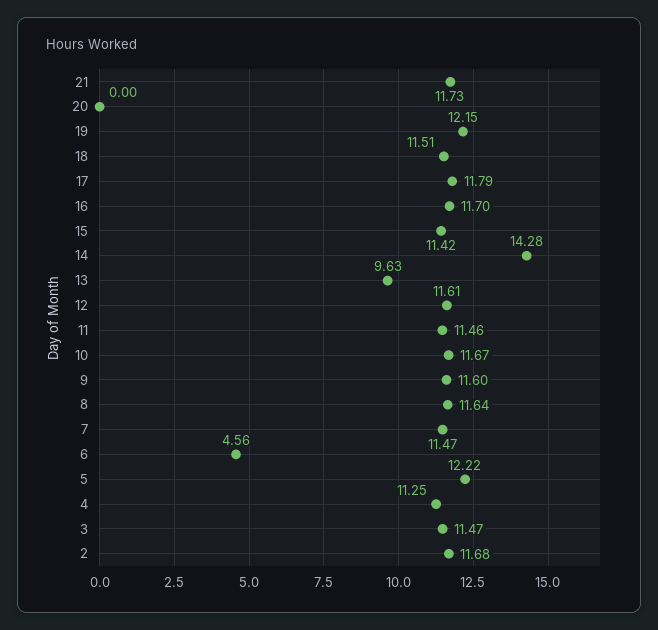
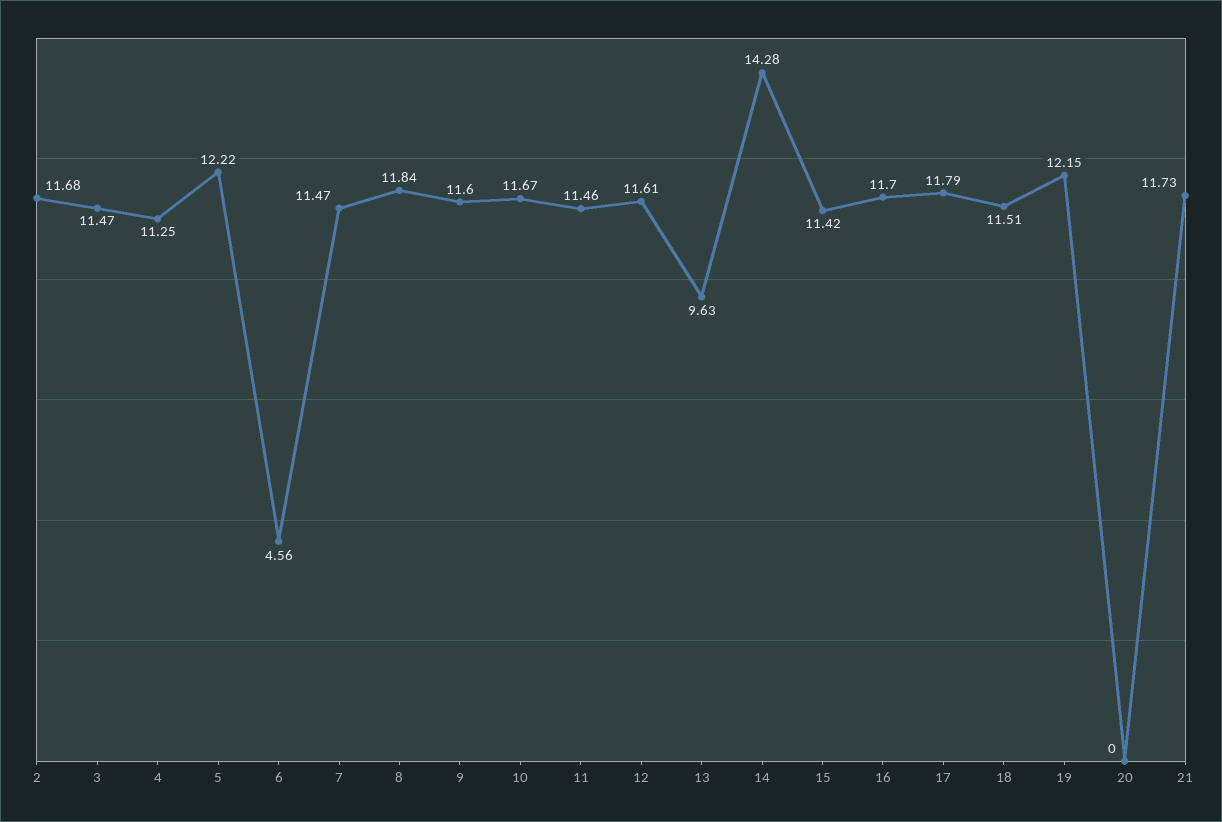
8: 11.64 -> 11.84

